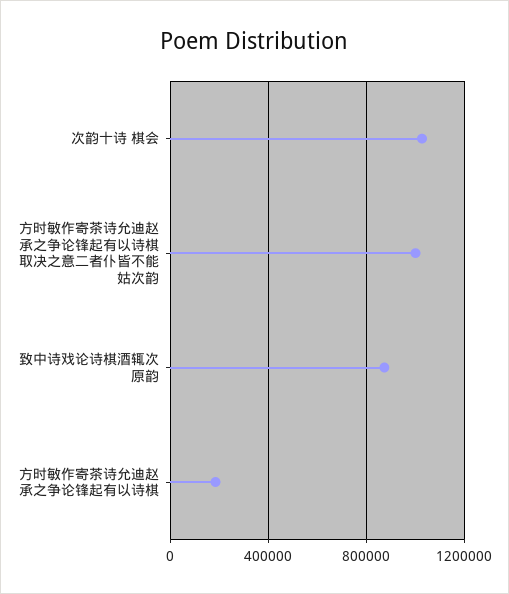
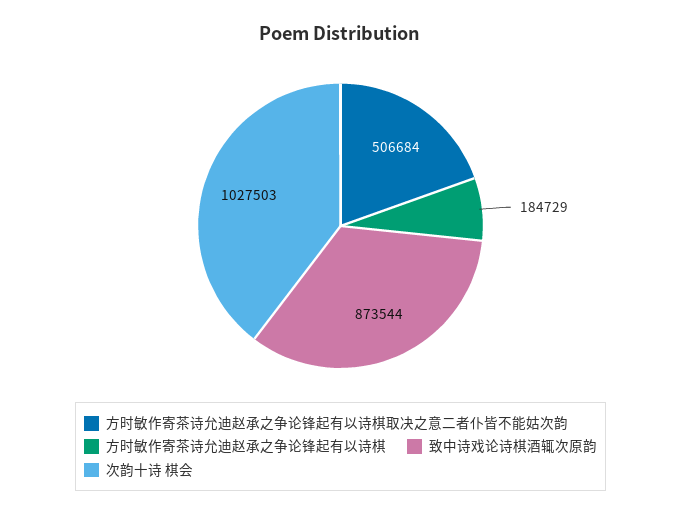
方时敏作寄茶诗允迪赵承之争论锋起有以诗棋取决之意二者仆皆不能姑次韵: 1000000 -> 506684

